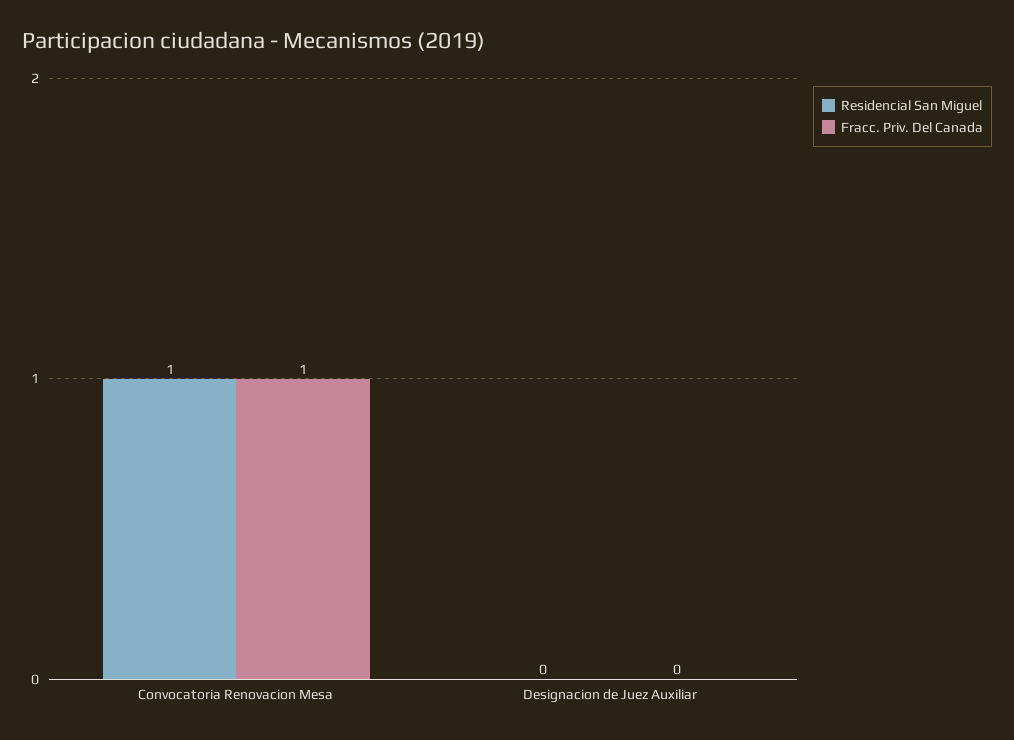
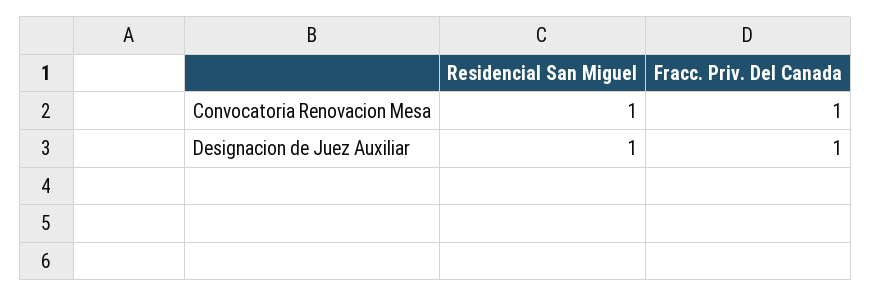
Residencial San Miguel, Designacion de Juez Auxiliar: 0 -> 1
Fracc. Priv. Del Canada, Designacion de Juez Auxiliar: 0 -> 1

